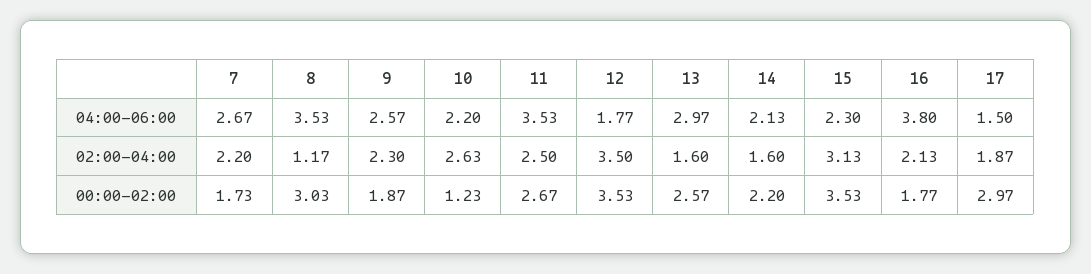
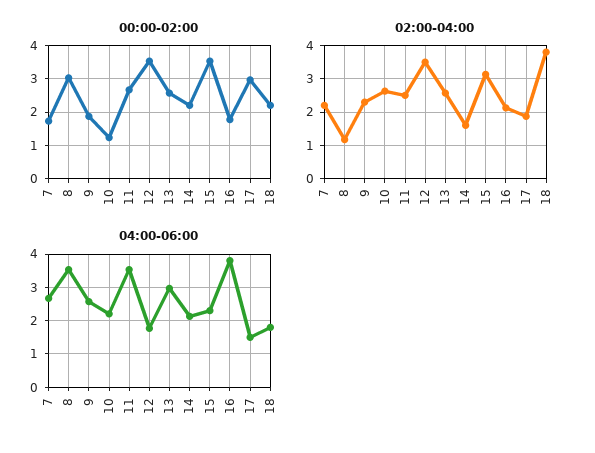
02:00-04:00, 13: 1.6 -> 2.6
00:00-02:00, 18: none -> 2.2
02:00-04:00, 18: none -> 3.8
04:00-06:00, 18: none -> 1.8

